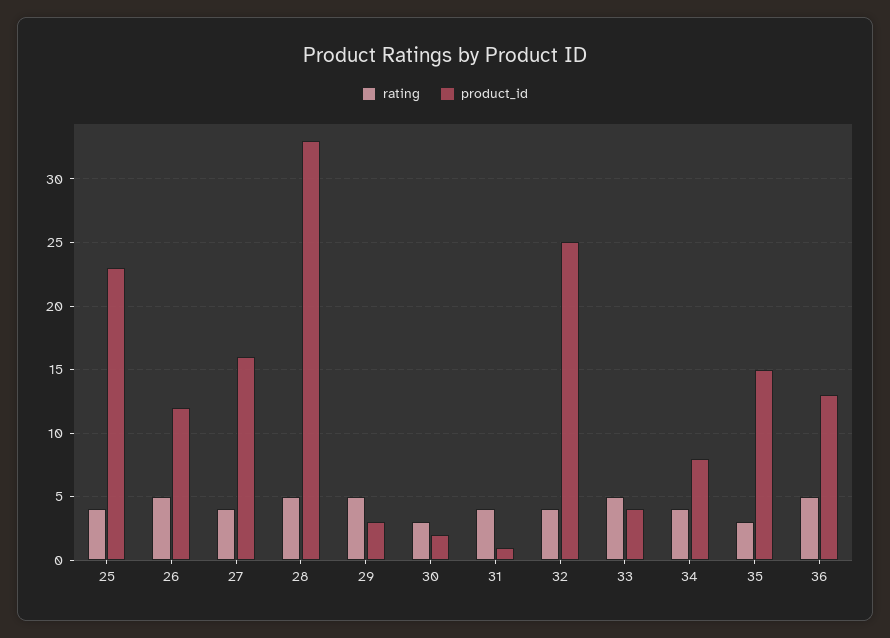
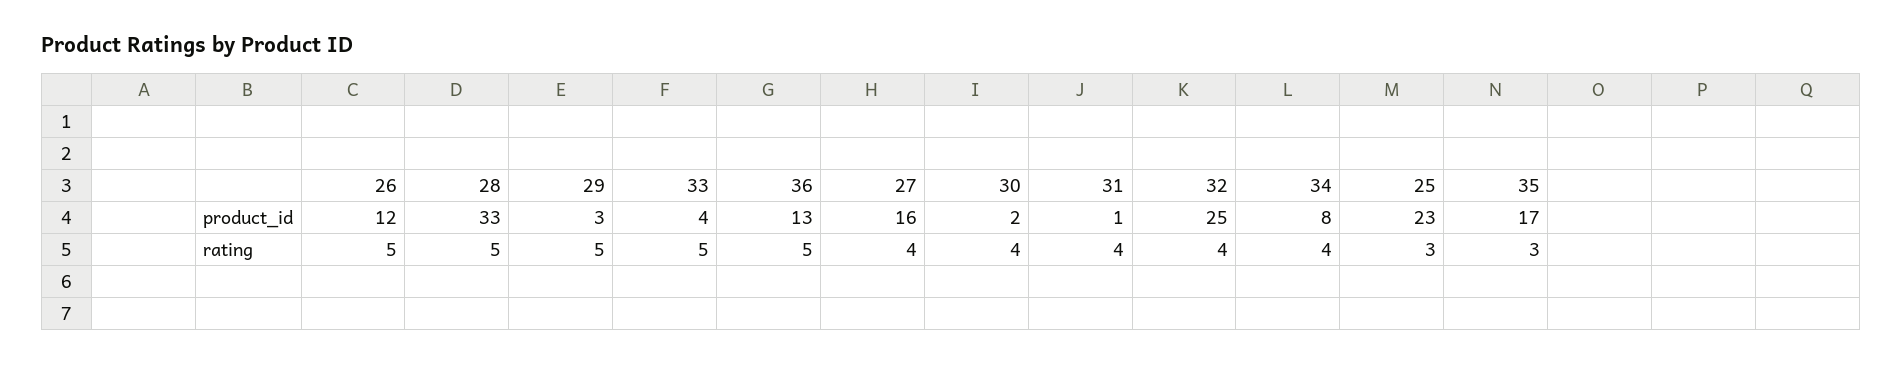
rating, 25: 4 -> 3
rating, 30: 3 -> 4
product_id, 35: 15 -> 17

